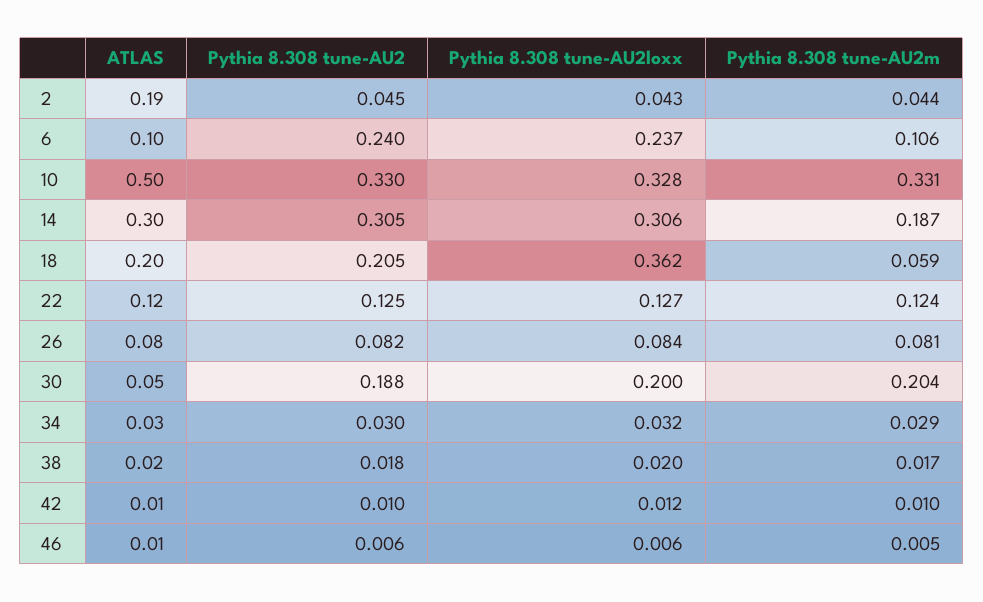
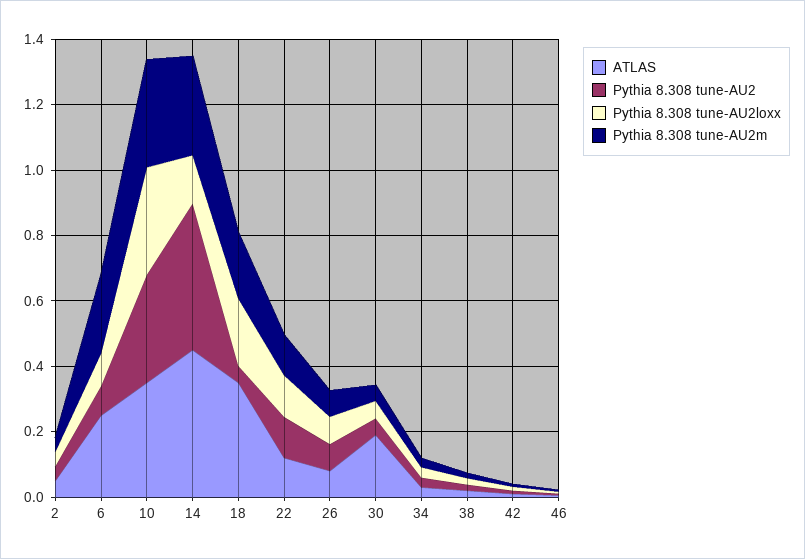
ATLAS, 2: 0.19 -> 0.05
ATLAS, 6: 0.1 -> 0.25
Pythia 8.308 tune-AU2, 6: 0.24 -> 0.1
Pythia 8.308 tune-AU2loxx, 6: 0.237 -> 0.1
Pythia 8.308 tune-AU2m, 6: 0.106 -> 0.25
ATLAS, 10: 0.5 -> 0.35
ATLAS, 14: 0.3 -> 0.45
Pythia 8.308 tune-AU2, 14: 0.305 -> 0.45
Pythia 8.308 tune-AU2loxx, 14: 0.306 -> 0.15
Pythia 8.308 tune-AU2m, 14: 0.187 -> 0.3
ATLAS, 18: 0.2 -> 0.35
Pythia 8.308 tune-AU2, 18: 0.205 -> 0.05
Pythia 8.308 tune-AU2loxx, 18: 0.362 -> 0.2
Pythia 8.308 tune-AU2m, 18: 0.059 -> 0.2
ATLAS, 30: 0.05 -> 0.2
Pythia 8.308 tune-AU2, 30: 0.188 -> 0.05
Pythia 8.308 tune-AU2loxx, 30: 0.2 -> 0.05
Pythia 8.308 tune-AU2m, 30: 0.204 -> 0.05

